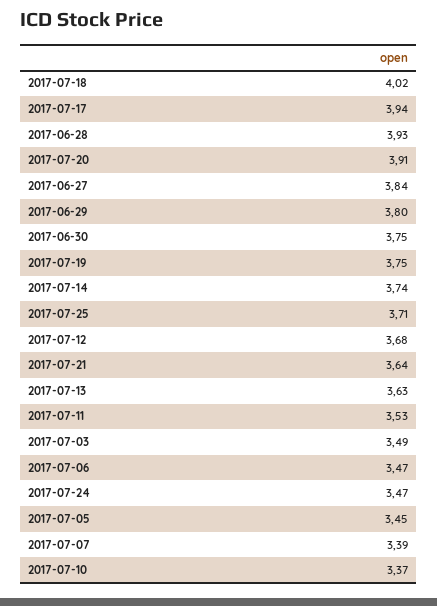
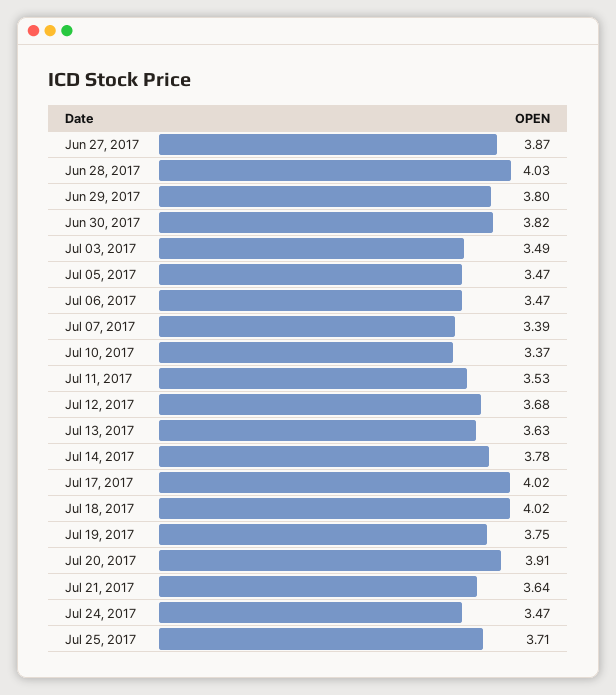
2017-07-17: 3.94 -> 4.02
2017-06-28: 3.93 -> 4.03
2017-06-27: 3.84 -> 3.87
2017-06-30: 3.75 -> 3.82
2017-07-14: 3.74 -> 3.78
2017-07-05: 3.45 -> 3.47

